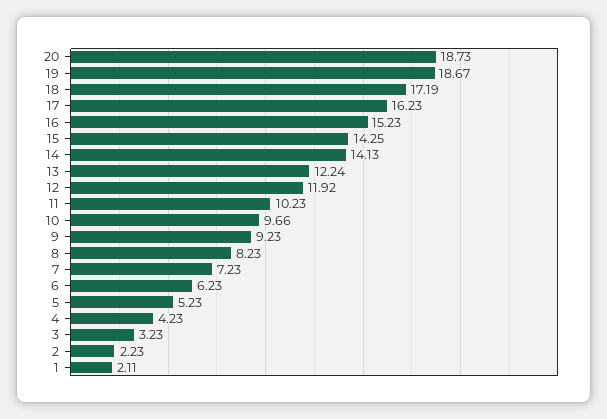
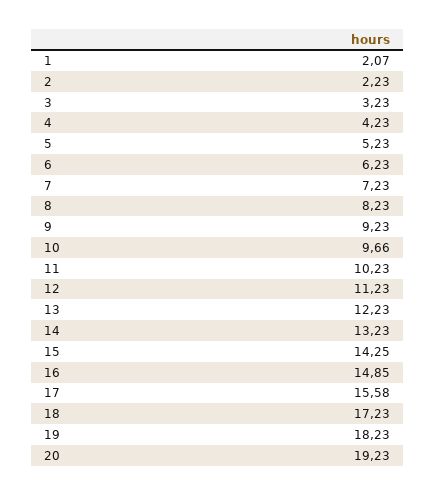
20: 18.73 -> 19.23
19: 18.67 -> 18.23
18: 17.19 -> 17.23
17: 16.23 -> 15.58
16: 15.23 -> 14.85
14: 14.13 -> 13.23
13: 12.24 -> 12.23
12: 11.92 -> 11.23
1: 2.11 -> 2.07

